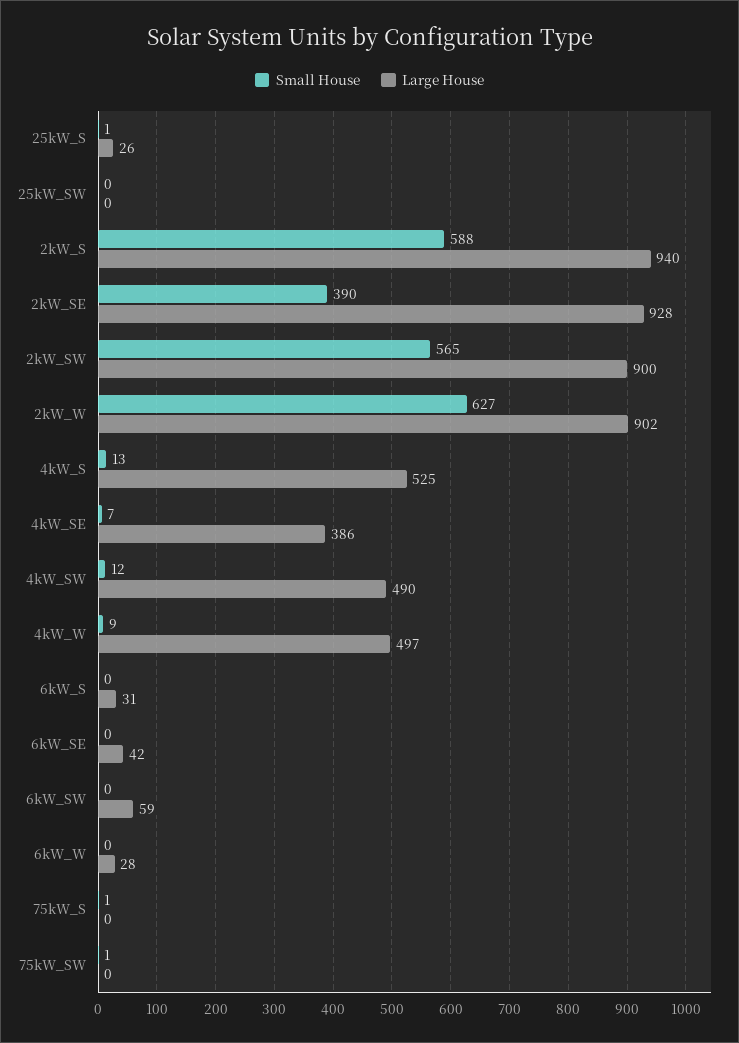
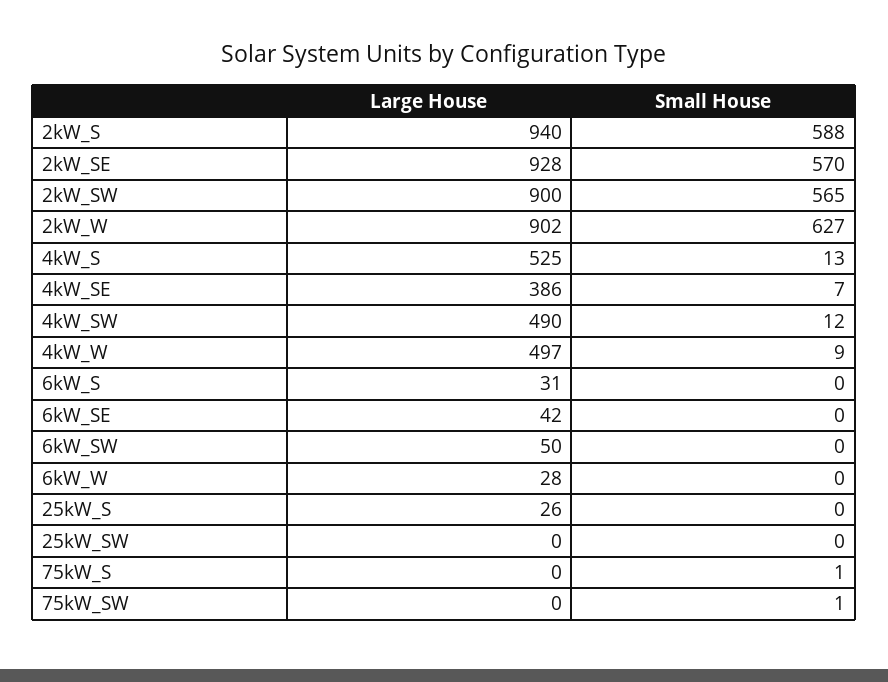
Small House, 25kW_S: 1 -> 0
Small House, 2kW_SE: 390 -> 570
Large House, 6kW_SW: 59 -> 50

